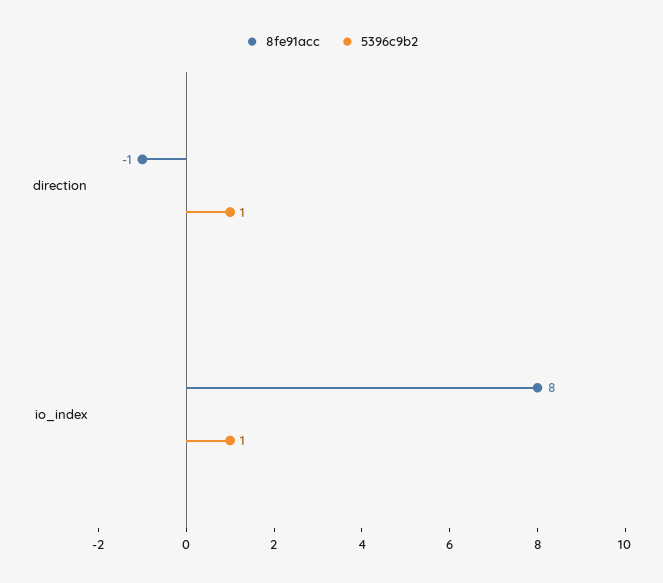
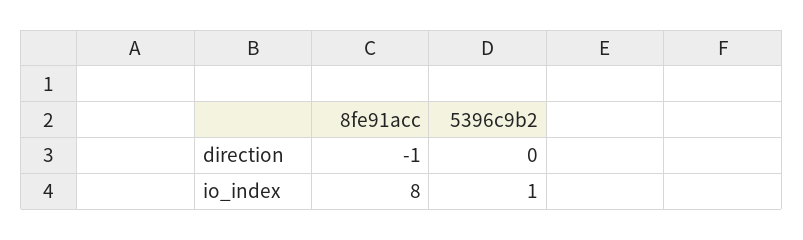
5396c9b2, direction: 1 -> 0

